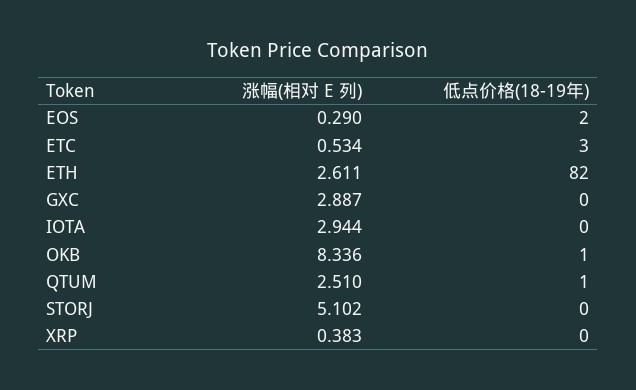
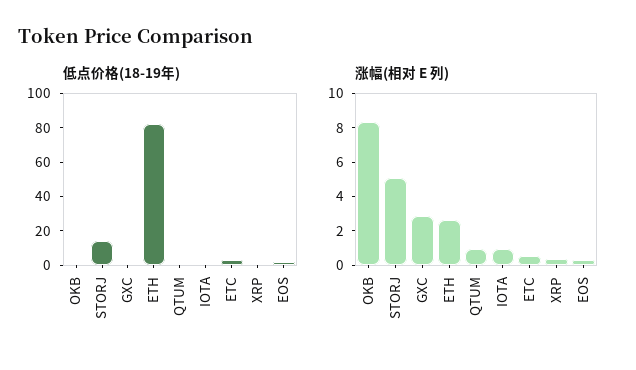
涨幅(相对 E 列), IOTA: 2.944 -> 1
涨幅(相对 E 列), QTUM: 2.51 -> 1
低点价格(18-19年), STORJ: 0 -> 15

